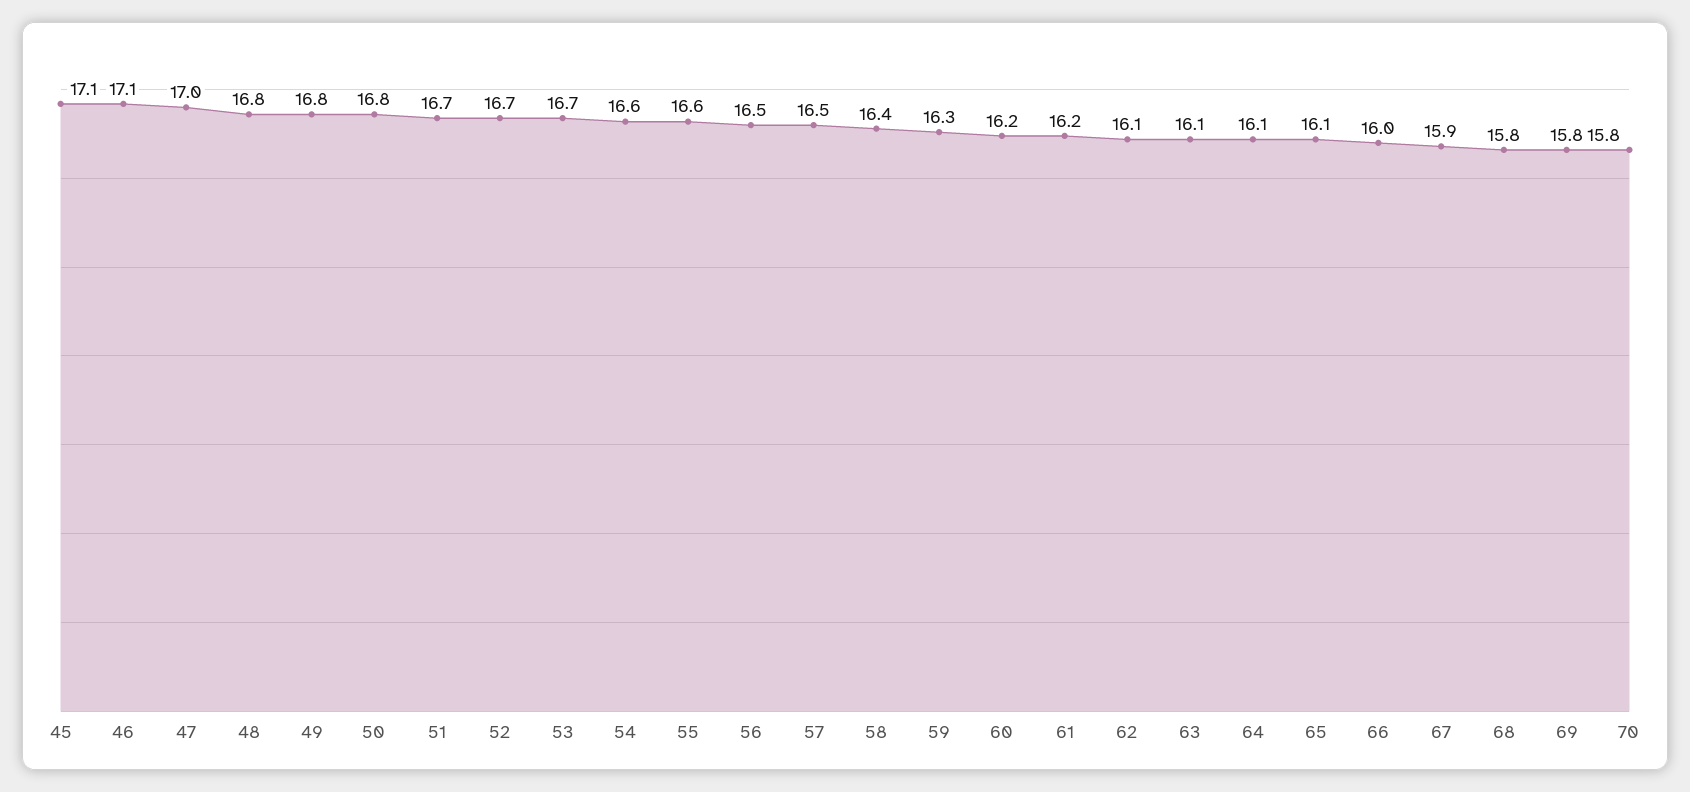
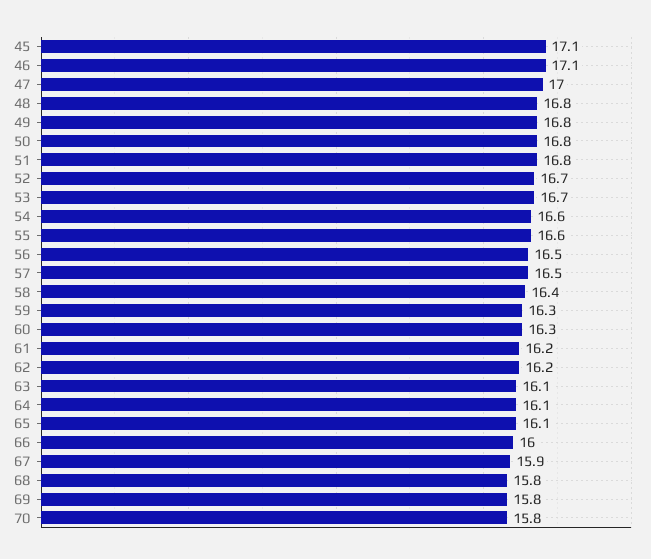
51: 16.7 -> 16.8
60: 16.2 -> 16.3
62: 16.1 -> 16.2

